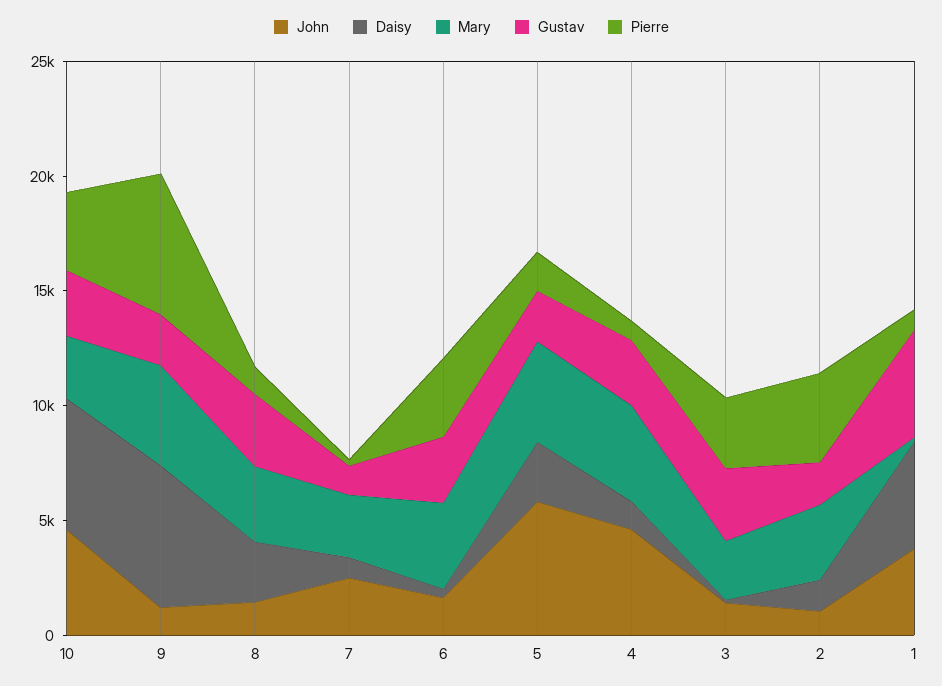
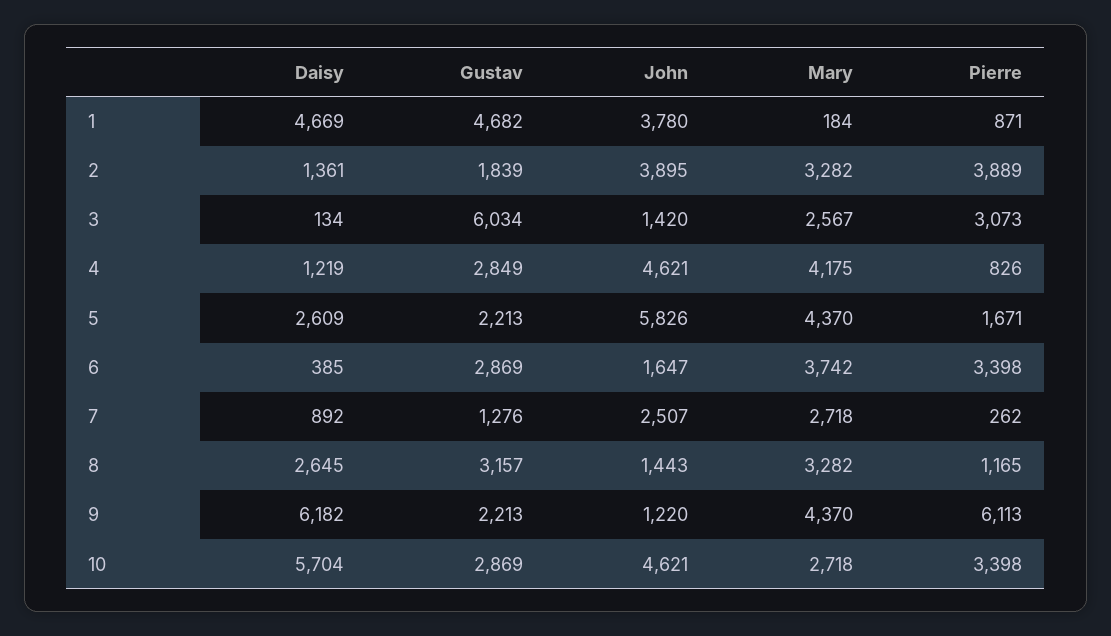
Gustav, 3: 3000 -> 6034
John, 2: 1000 -> 3895

